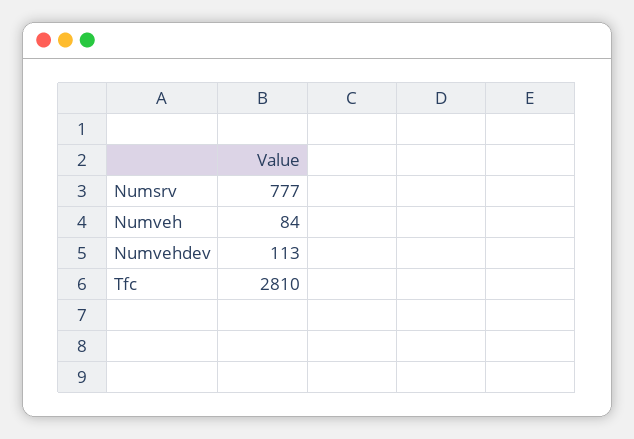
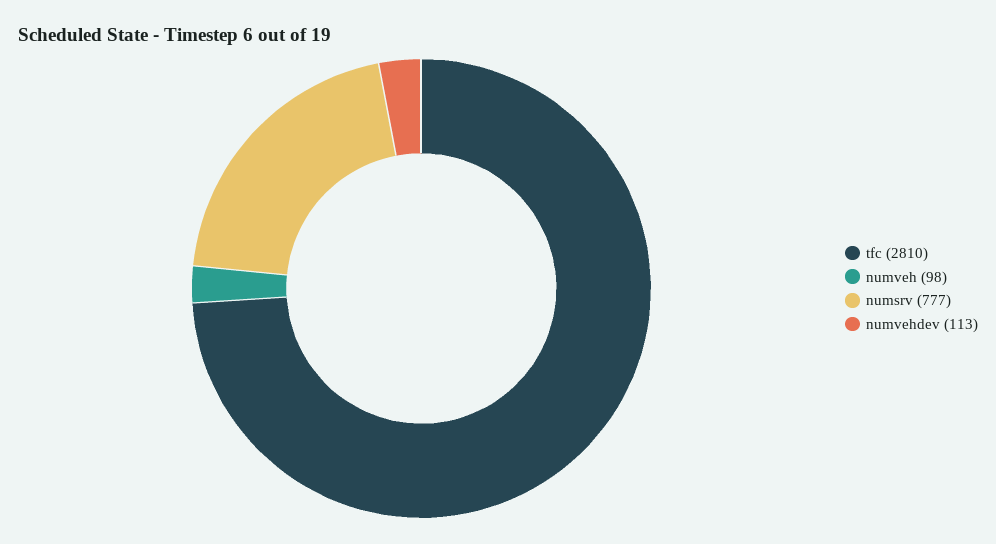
Numveh: 84 -> 98

